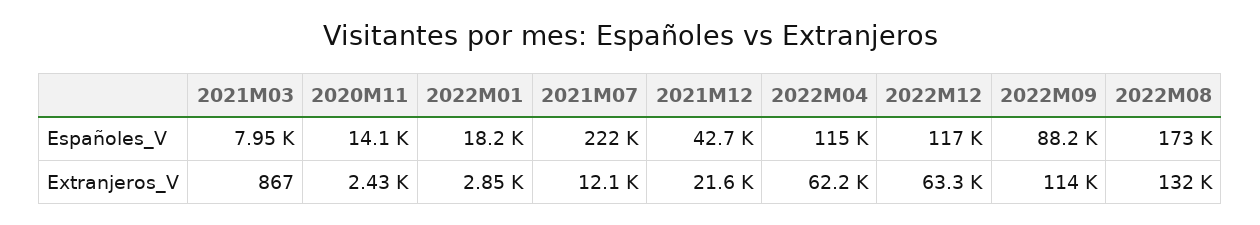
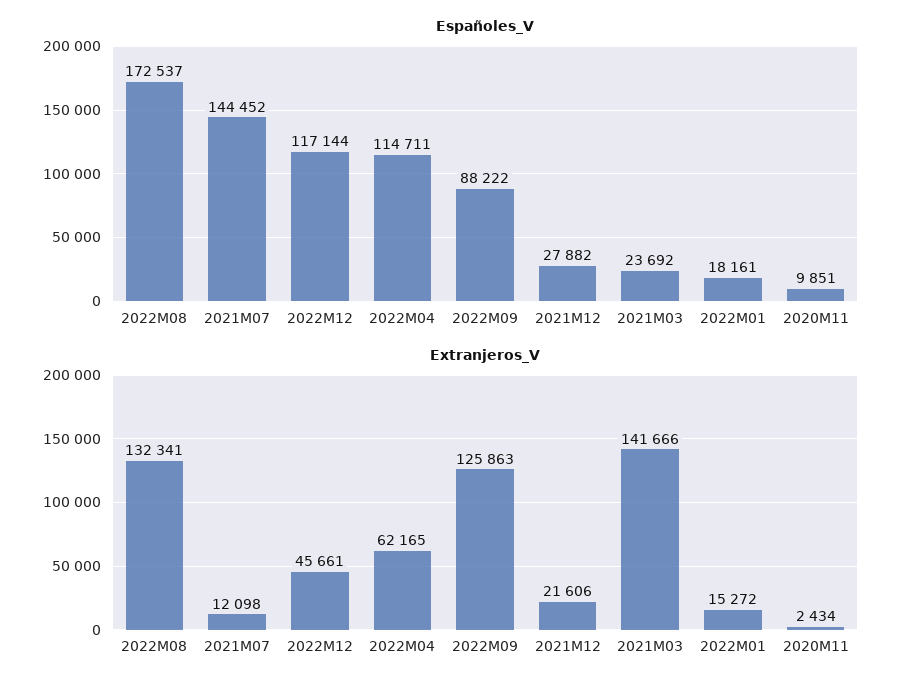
Españoles_V, 2021M03: 7950 -> 23692
Españoles_V, 2020M11: 14100 -> 9851
Españoles_V, 2021M07: 222000 -> 144452
Españoles_V, 2021M12: 42700 -> 27882
Extranjeros_V, 2021M03: 867 -> 141666
Extranjeros_V, 2022M01: 2850 -> 15272
Extranjeros_V, 2022M12: 63300 -> 45661
Extranjeros_V, 2022M09: 114000 -> 125863

